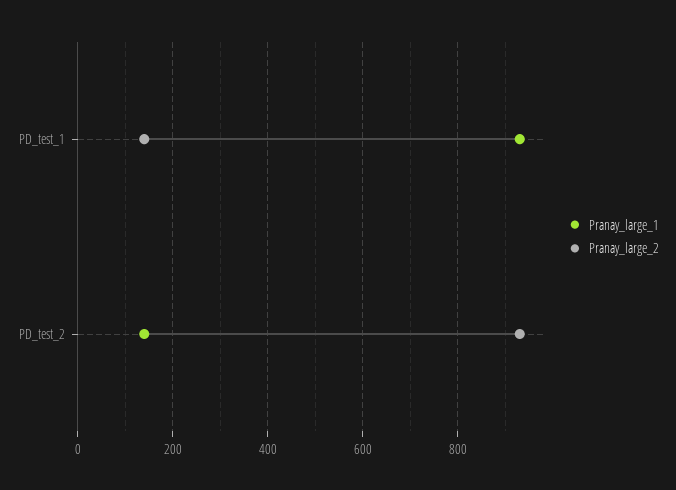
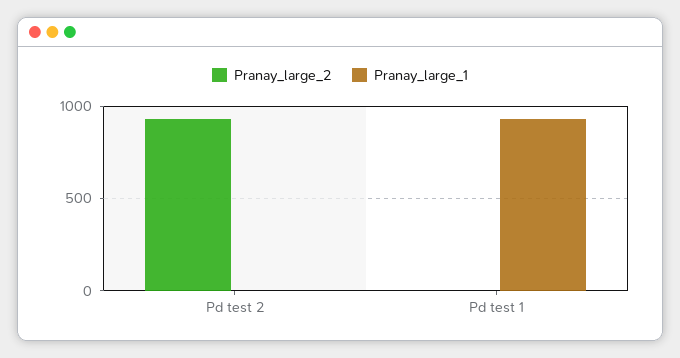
Pranay_large_2, PD_test_1: 140 -> 0
Pranay_large_1, PD_test_2: 140 -> 0

